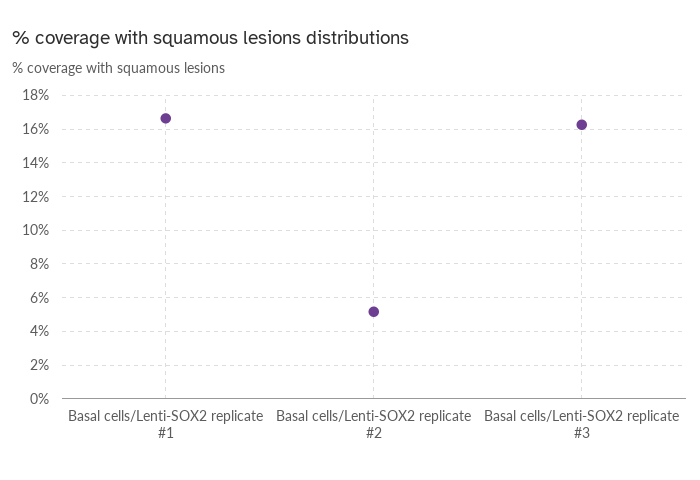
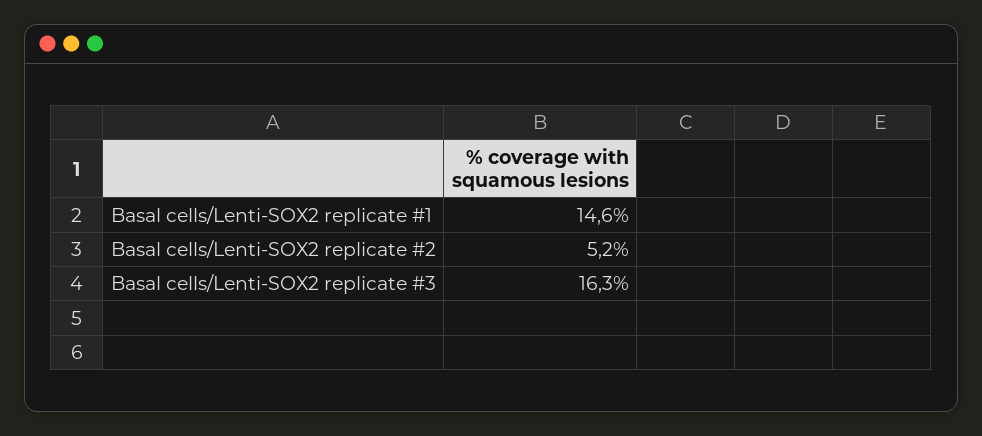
Basal cells/Lenti-SOX2 replicate #1: 16.5 -> 14.6

